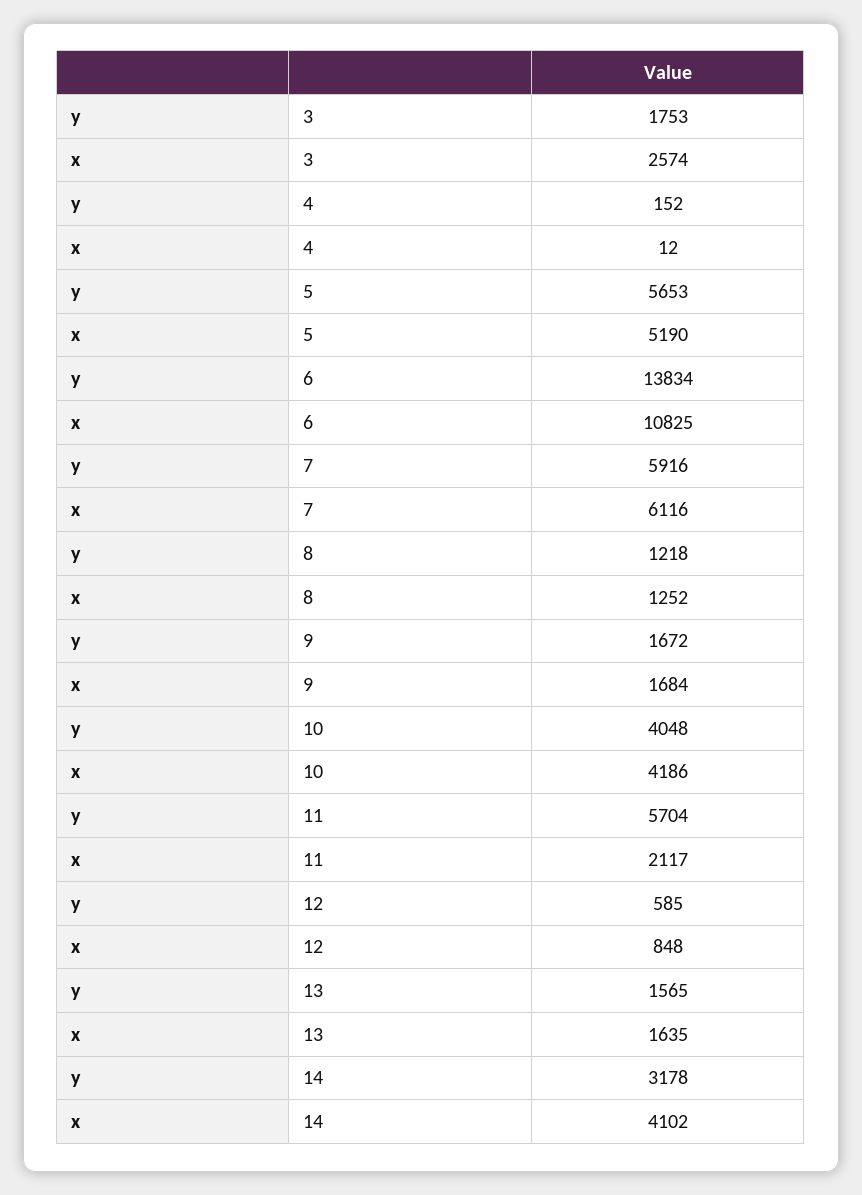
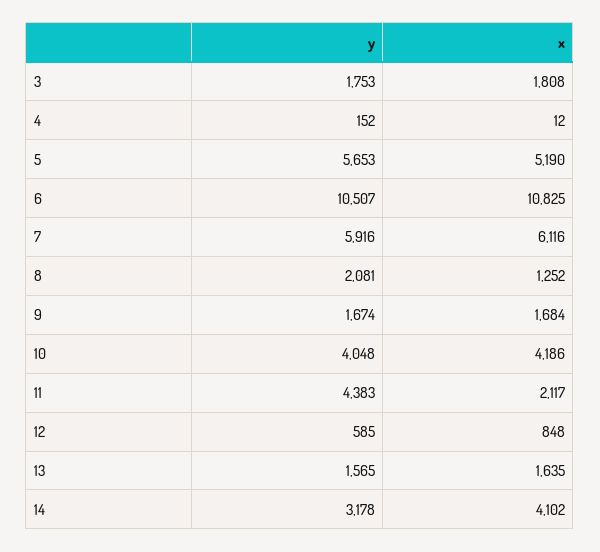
x, 3: 2574 -> 1808
y, 6: 13834 -> 10507
y, 8: 1218 -> 2081
y, 9: 1672 -> 1674
y, 11: 5704 -> 4383

